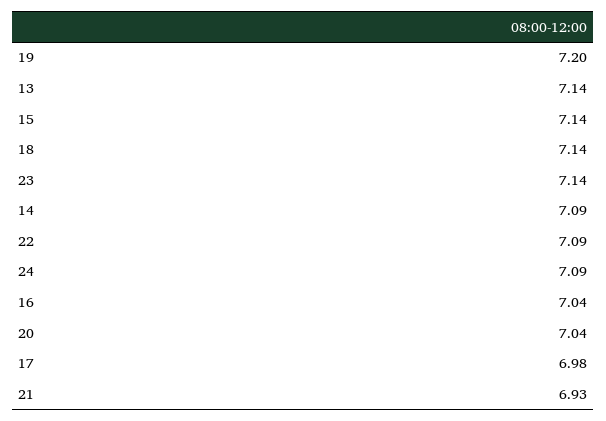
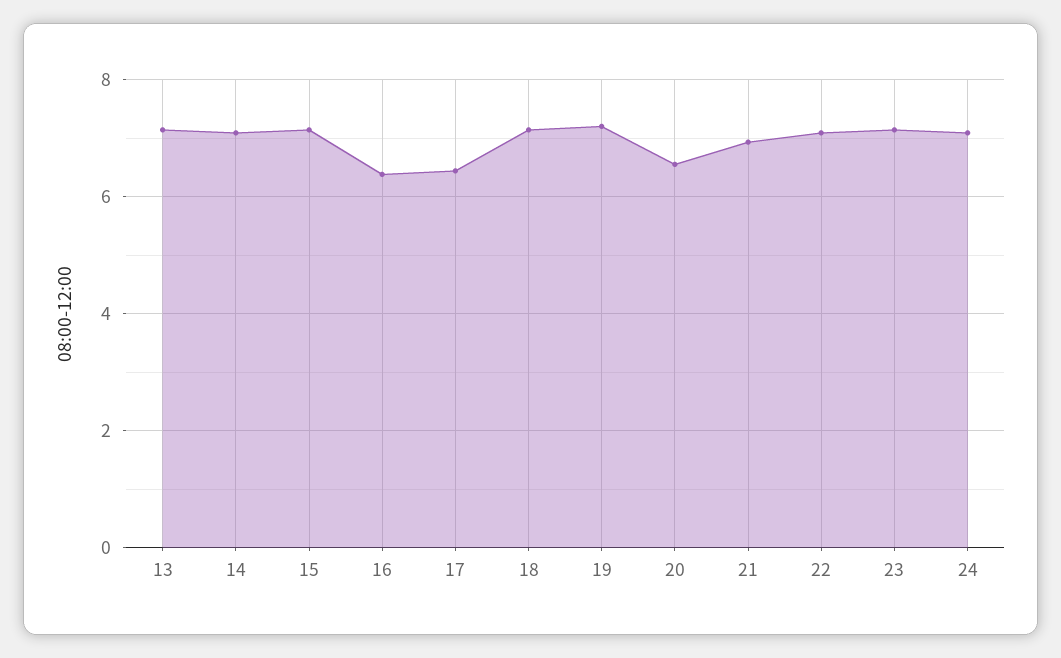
16: 7.04 -> 6.4
20: 7.04 -> 6.6
17: 6.98 -> 6.4

